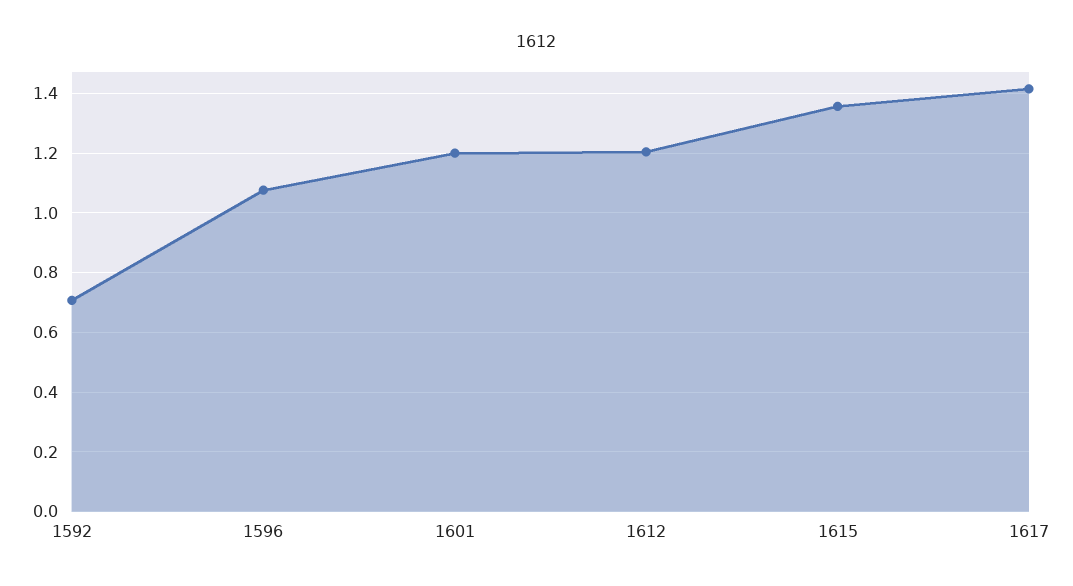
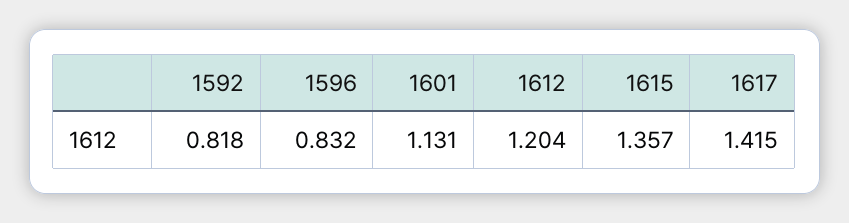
1592: 0.7 -> 0.818
1596: 1.075 -> 0.832
1601: 1.2 -> 1.131

